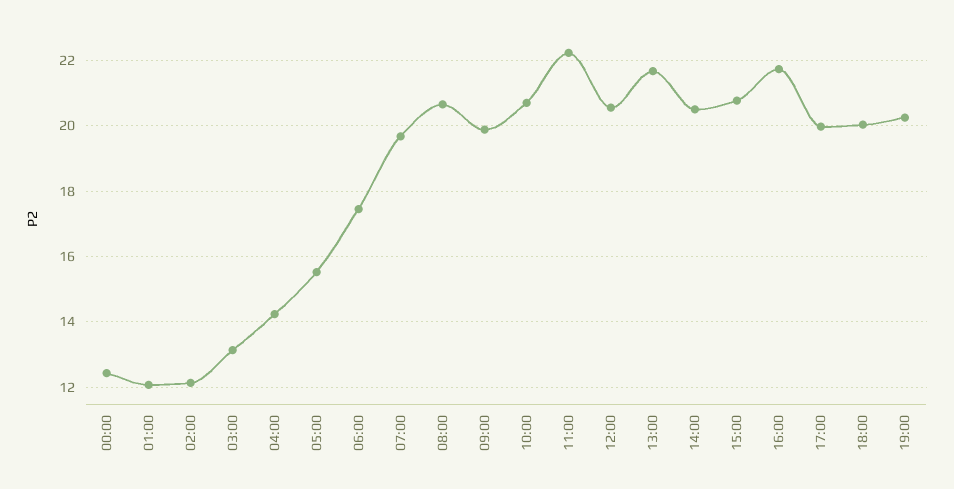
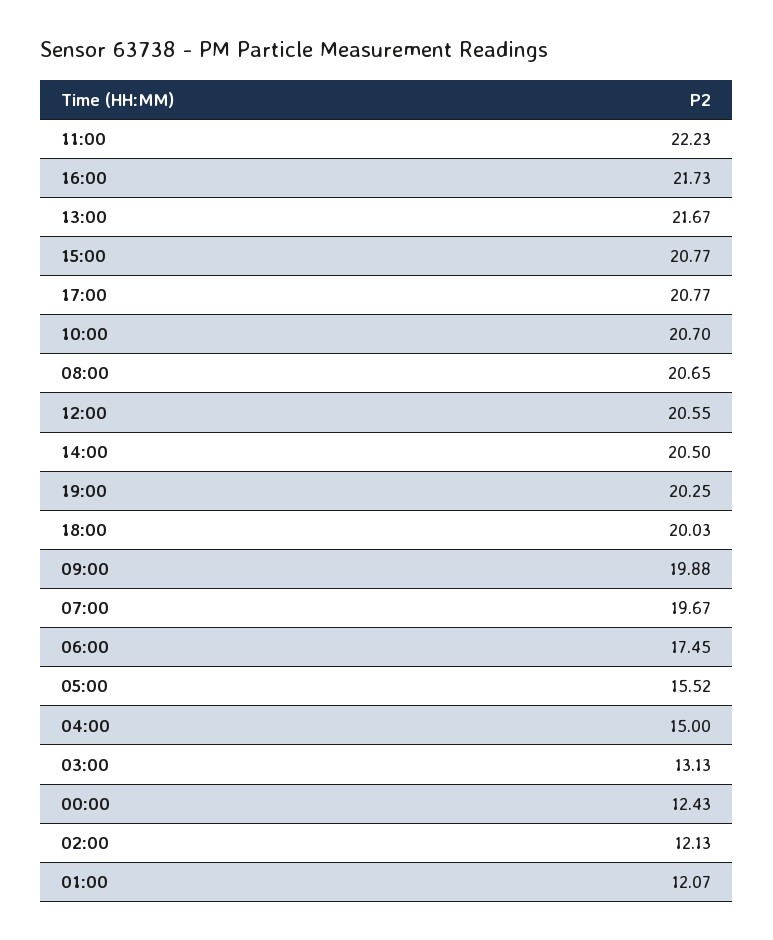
04:00: 14.2 -> 15
17:00: 20 -> 20.77

